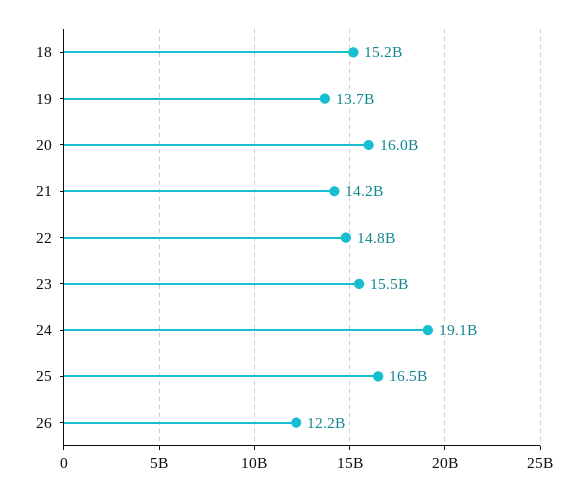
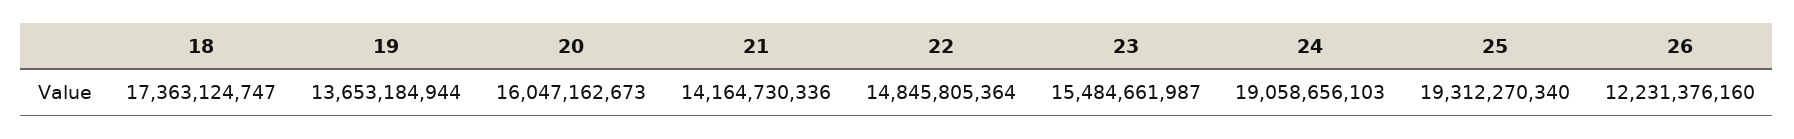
18: 15200000000 -> 17363124747
25: 16500000000 -> 19312270340

